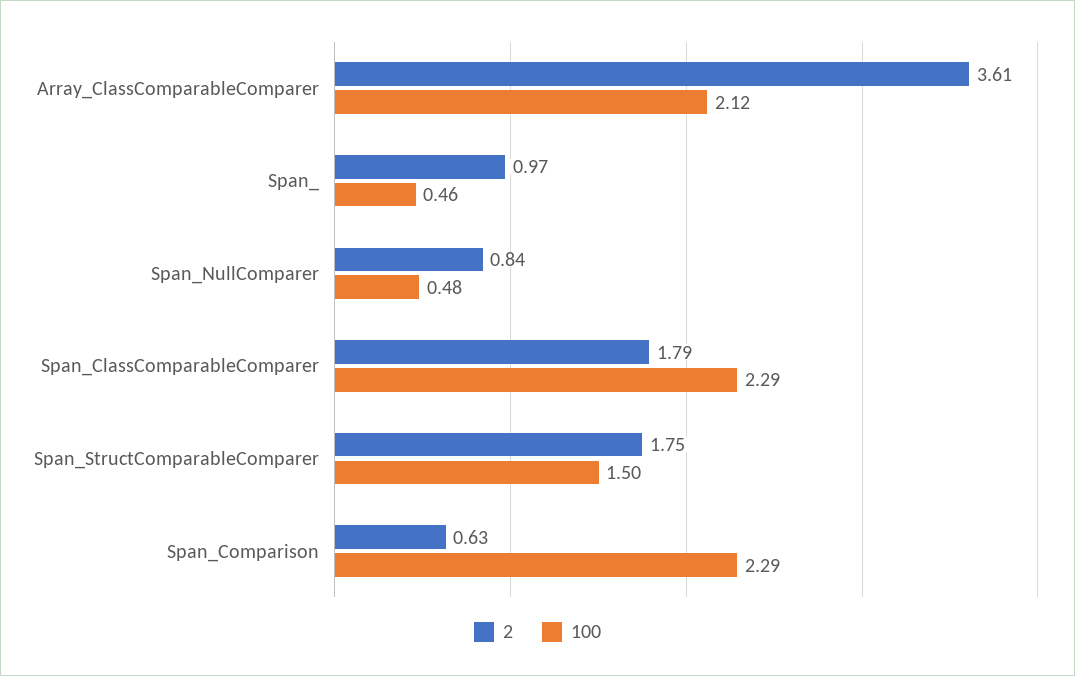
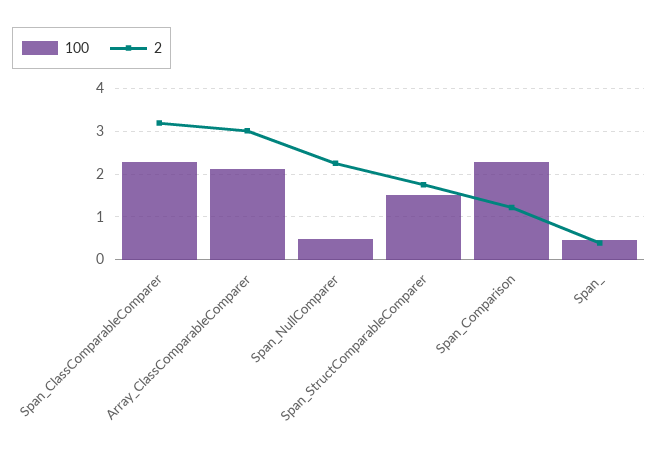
2, Array_ClassComparableComparer: 3.61 -> 3
2, Span_: 0.97 -> 0.4
2, Span_NullComparer: 0.84 -> 2.2
2, Span_ClassComparableComparer: 1.79 -> 3.2
2, Span_Comparison: 0.63 -> 1.2

